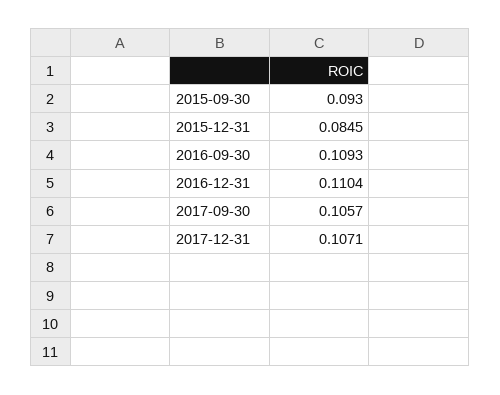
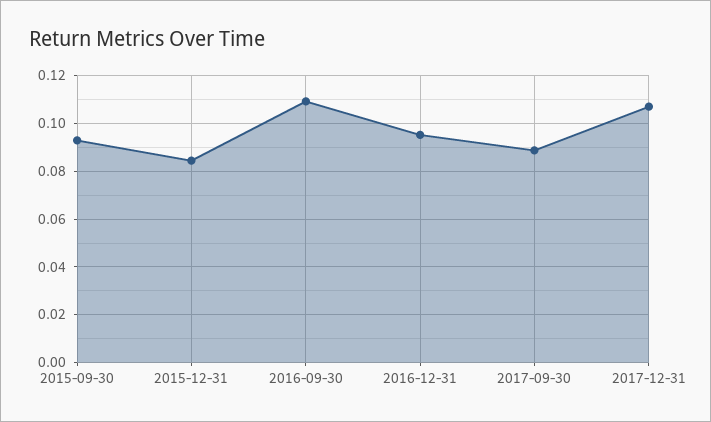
2016-12-31: 0.1104 -> 0.095
2017-09-30: 0.1057 -> 0.09

